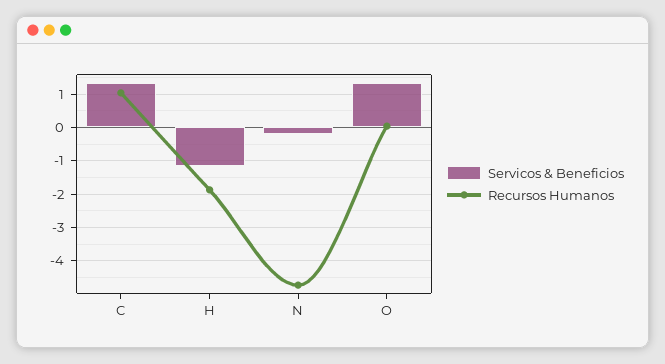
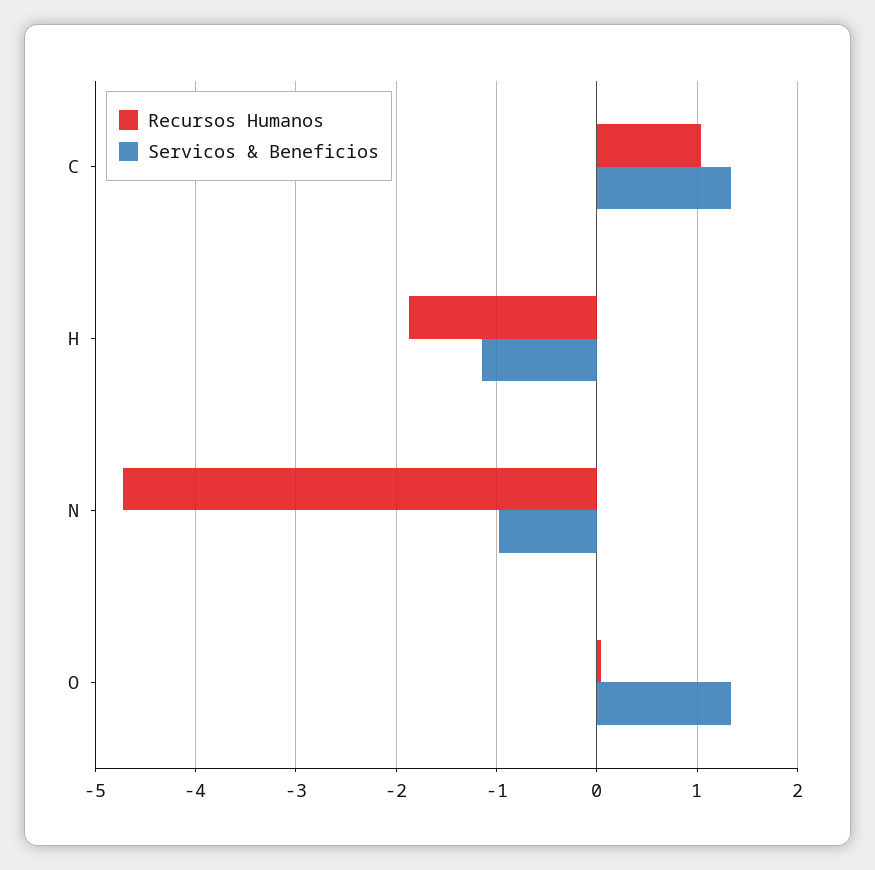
Servicos & Beneficios, N: -0.2 -> -1

